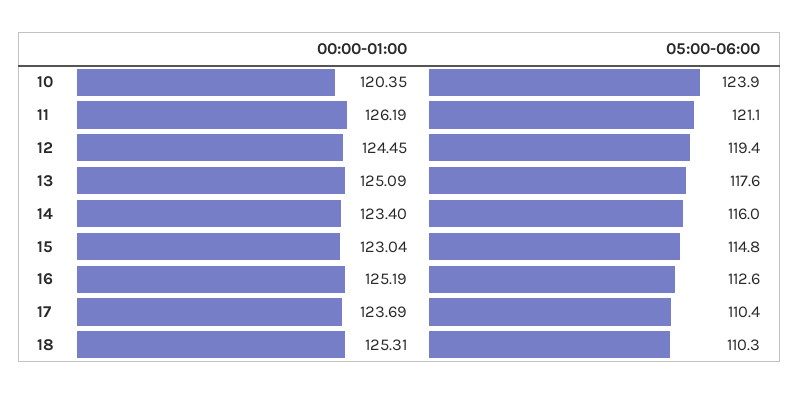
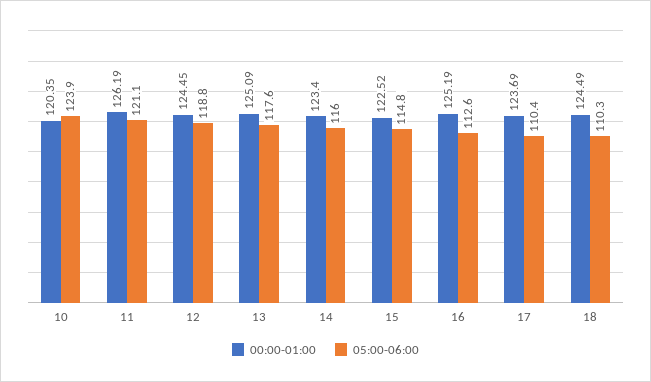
05:00-06:00, 12: 119.4 -> 118.8
00:00-01:00, 15: 123.04 -> 122.52
00:00-01:00, 18: 125.31 -> 124.49

